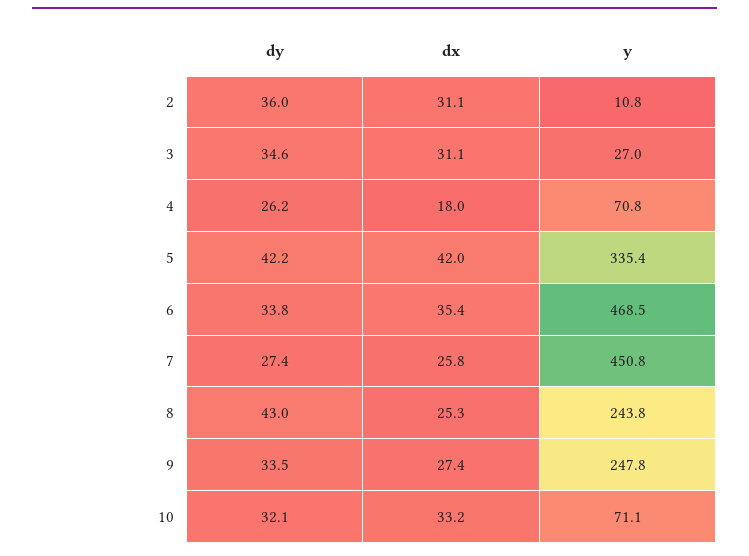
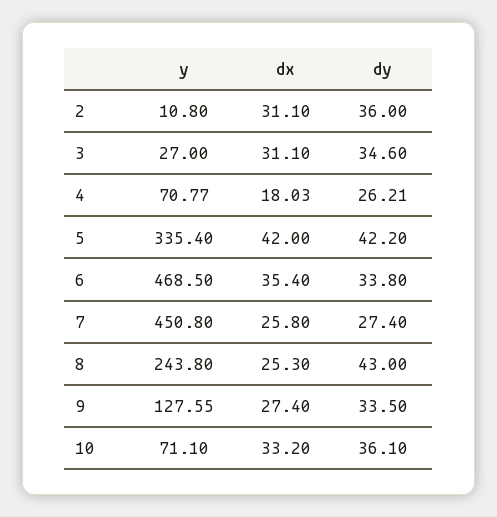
y, 9: 247.8 -> 127.55
dy, 10: 32.1 -> 36.1

